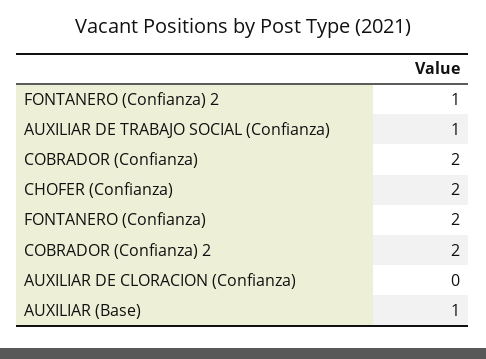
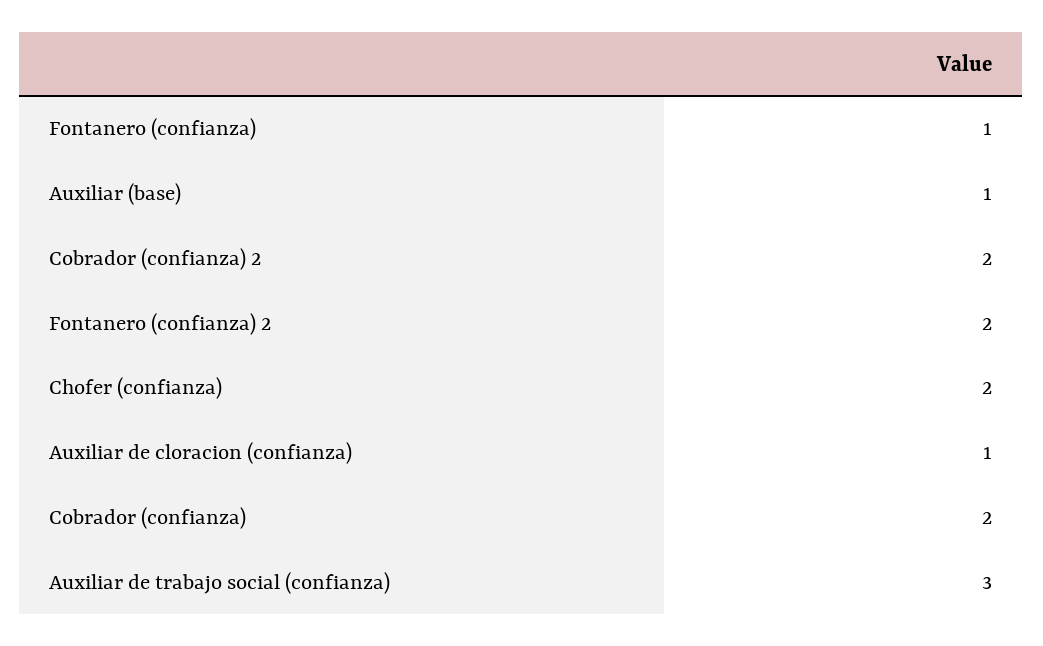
FONTANERO (Confianza) 2: 1 -> 2
AUXILIAR DE TRABAJO SOCIAL (Confianza): 1 -> 3
FONTANERO (Confianza): 2 -> 1
AUXILIAR DE CLORACION (Confianza): 0 -> 1

